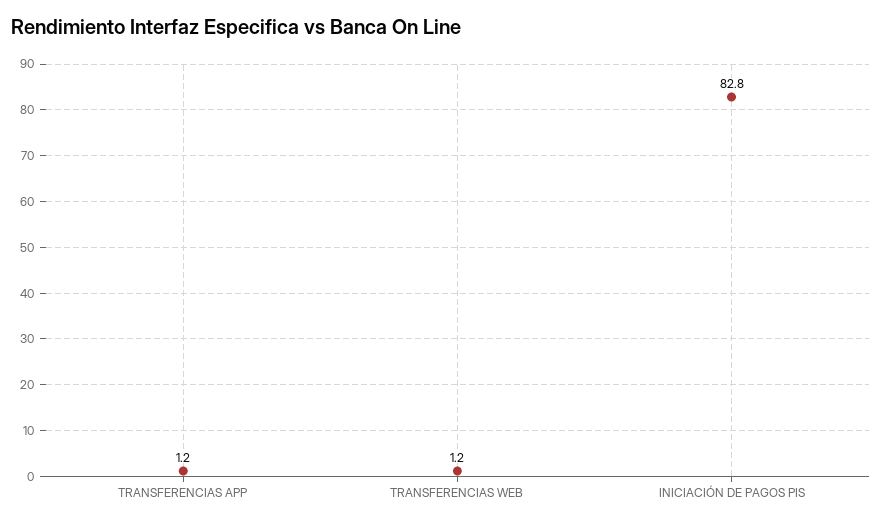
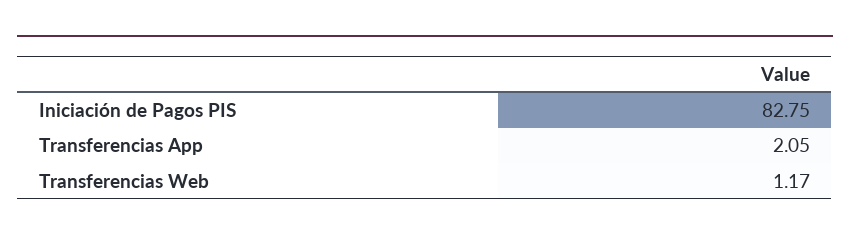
TRANSFERENCIAS APP: 1.2 -> 2.05

